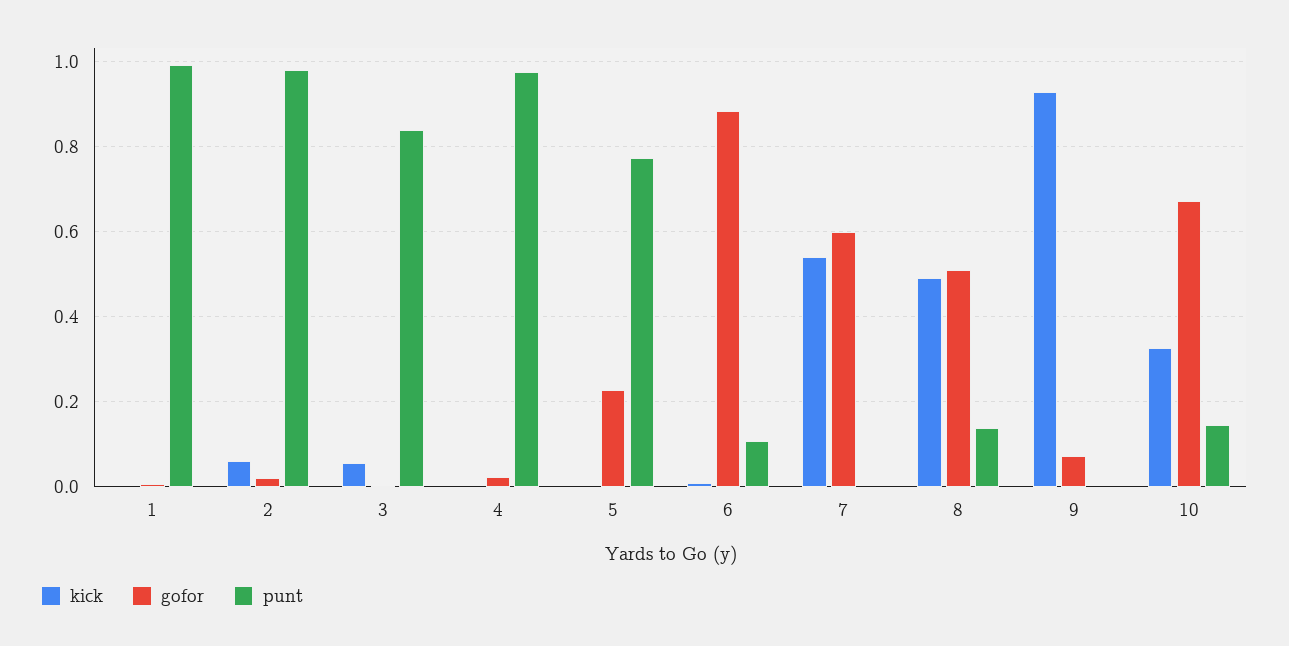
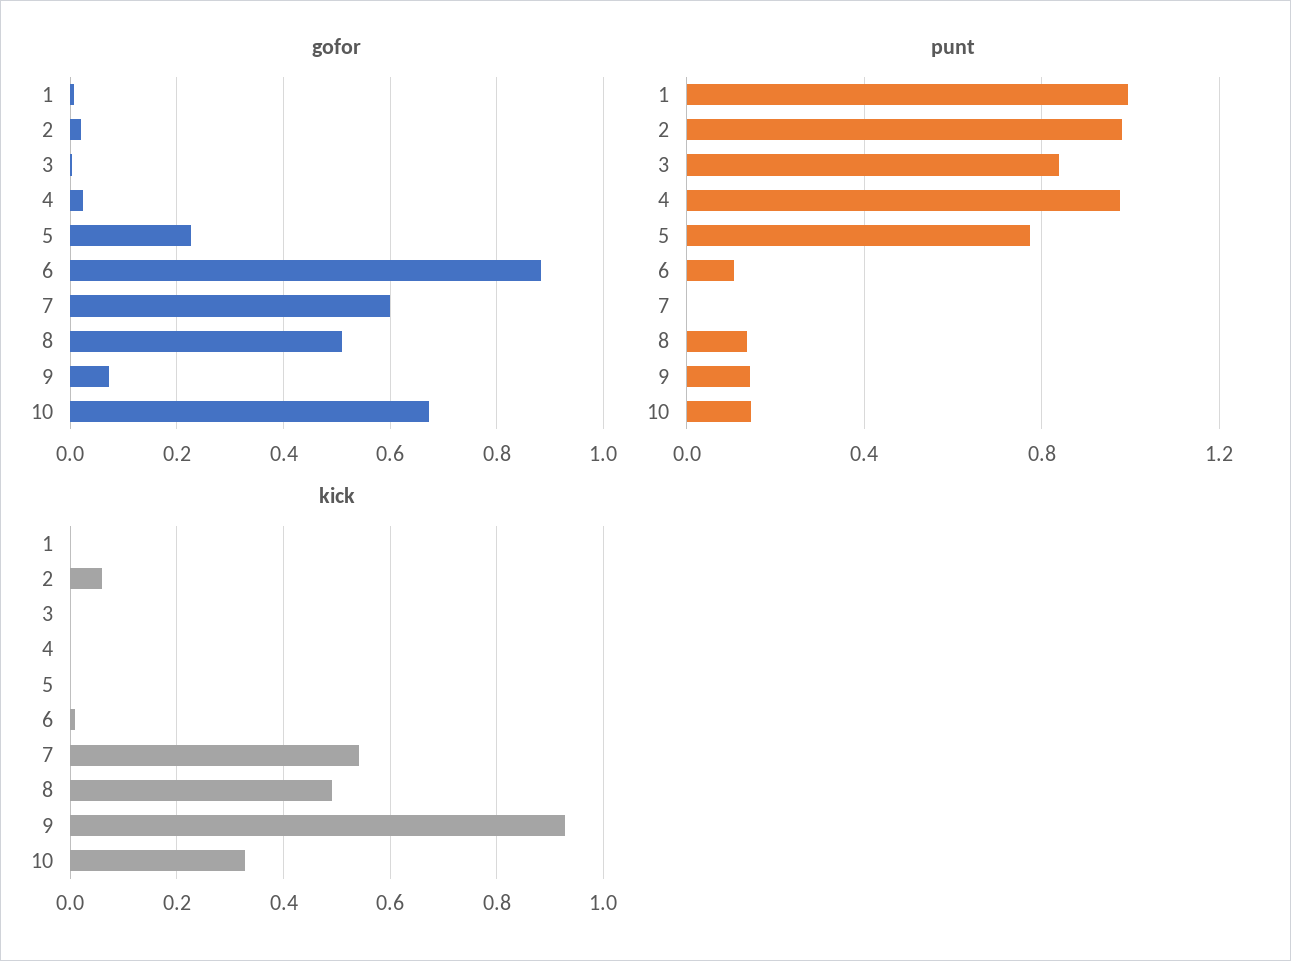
kick, 3: 0.06 -> 0
punt, 9: 0 -> 0.15

